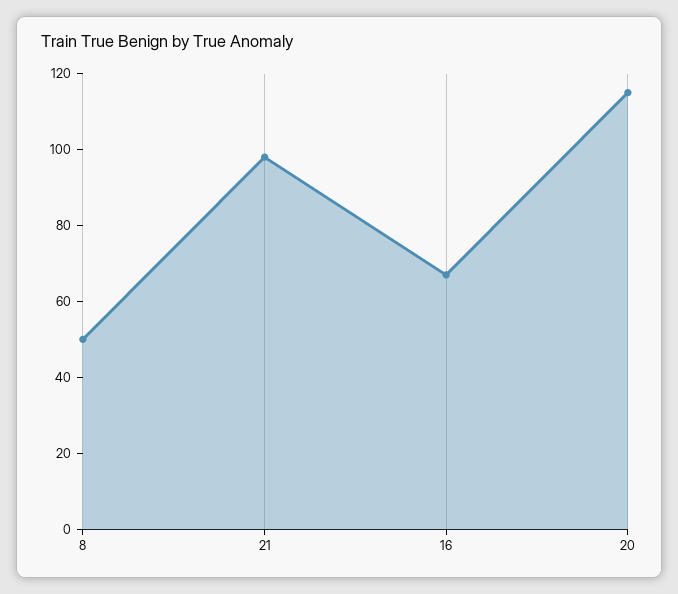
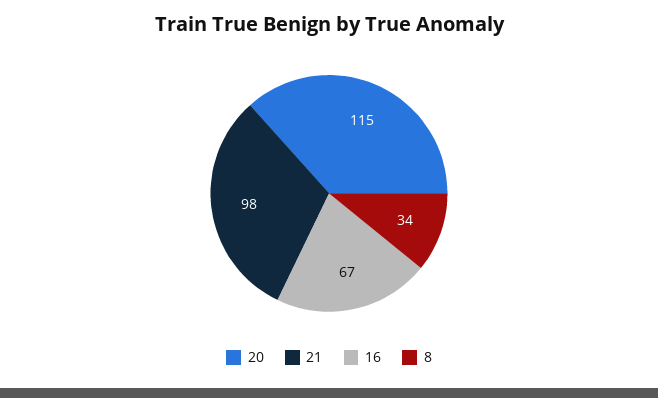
8: 50 -> 34

